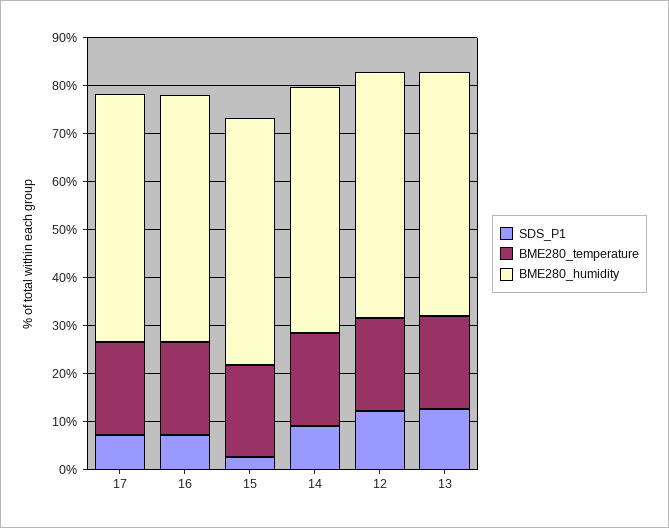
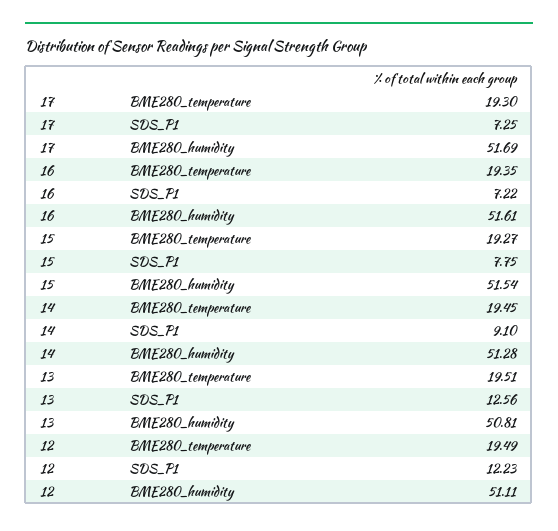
SDS_P1, 15: 2 -> 7.75

